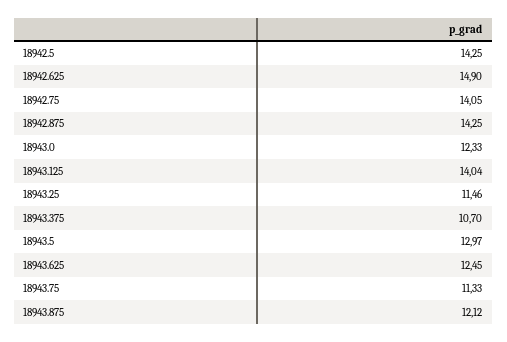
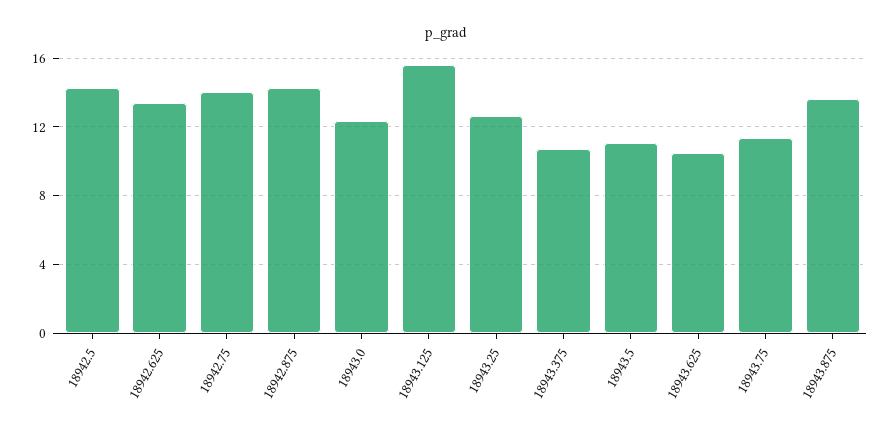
18942.625: 14.9 -> 13.5
18943.125: 14.04 -> 15.5
18943.25: 11.46 -> 12.5
18943.5: 12.97 -> 11
18943.625: 12.45 -> 10.5
18943.875: 12.12 -> 13.5

